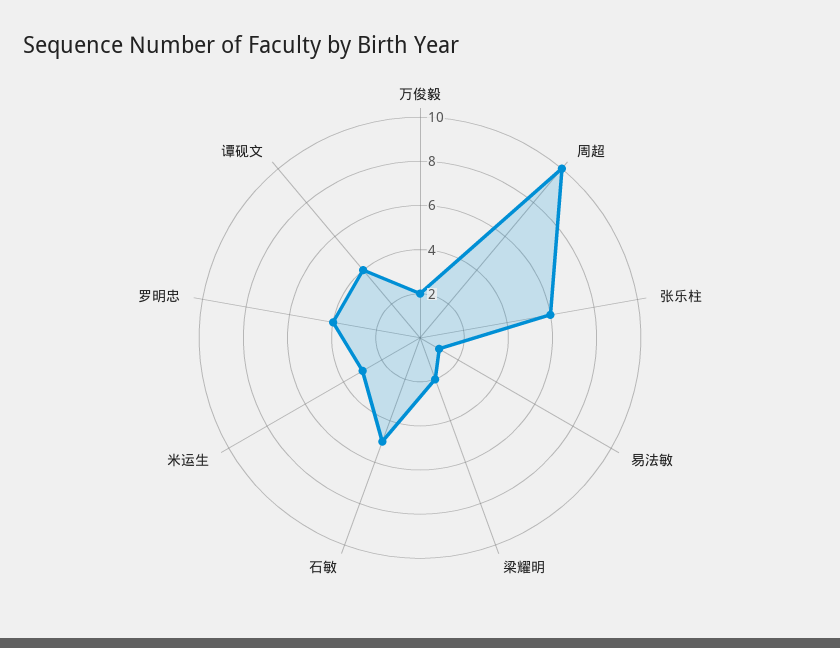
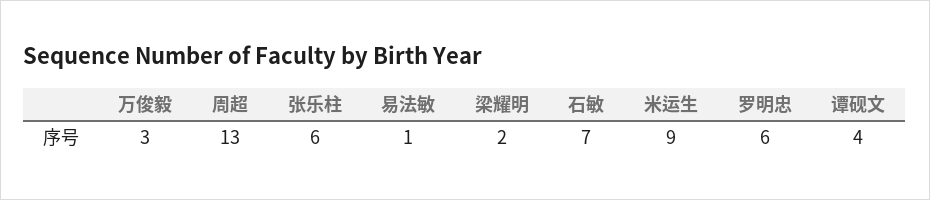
万俊毅: 2 -> 3
周超: 10 -> 13
石敏: 5 -> 7
米运生: 3 -> 9
罗明忠: 4 -> 6

